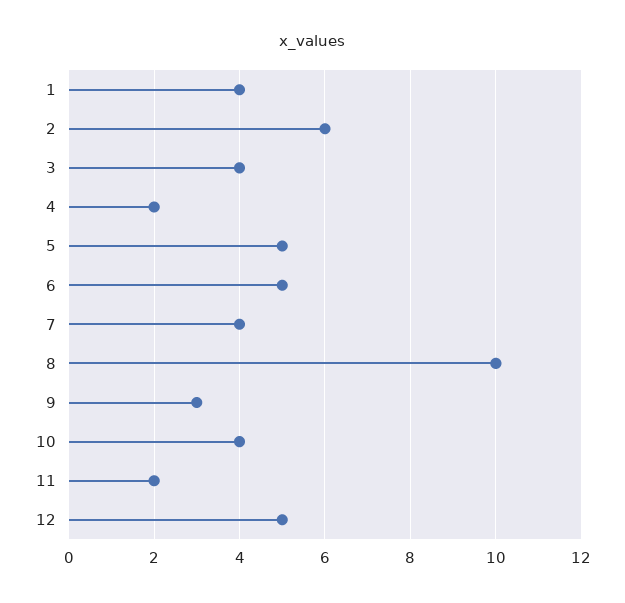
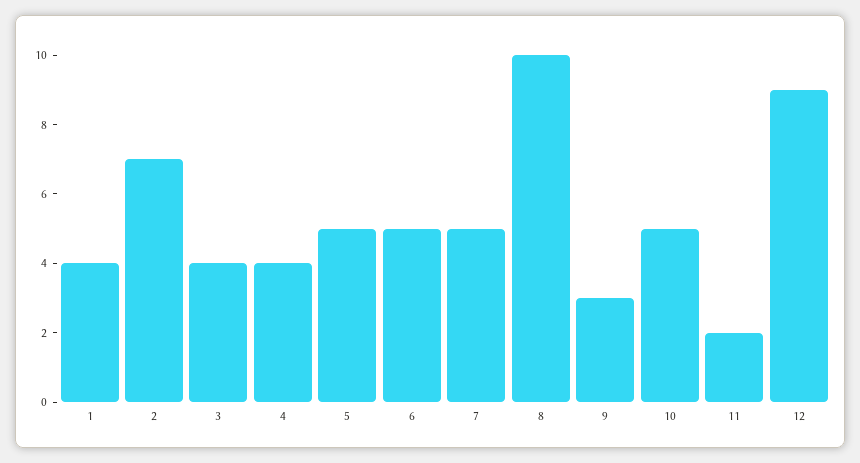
2: 6 -> 7
4: 2 -> 4
7: 4 -> 5
10: 4 -> 5
12: 5 -> 9

